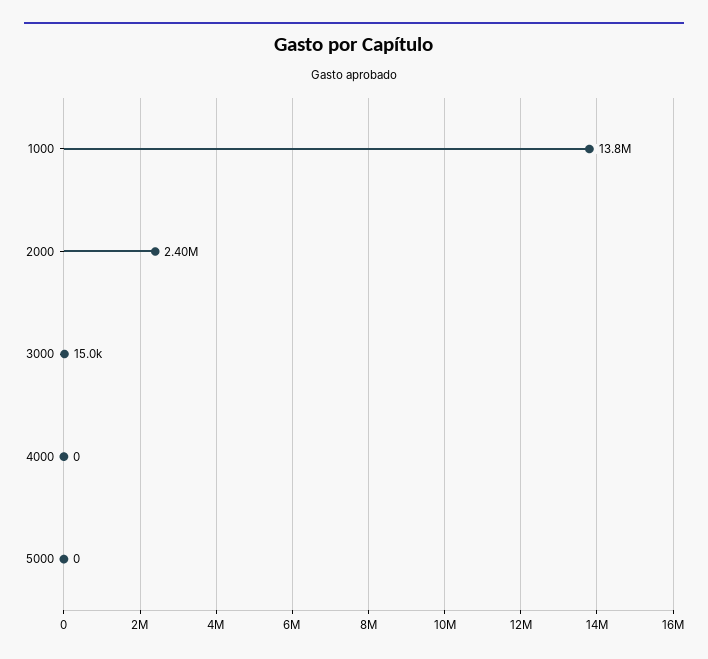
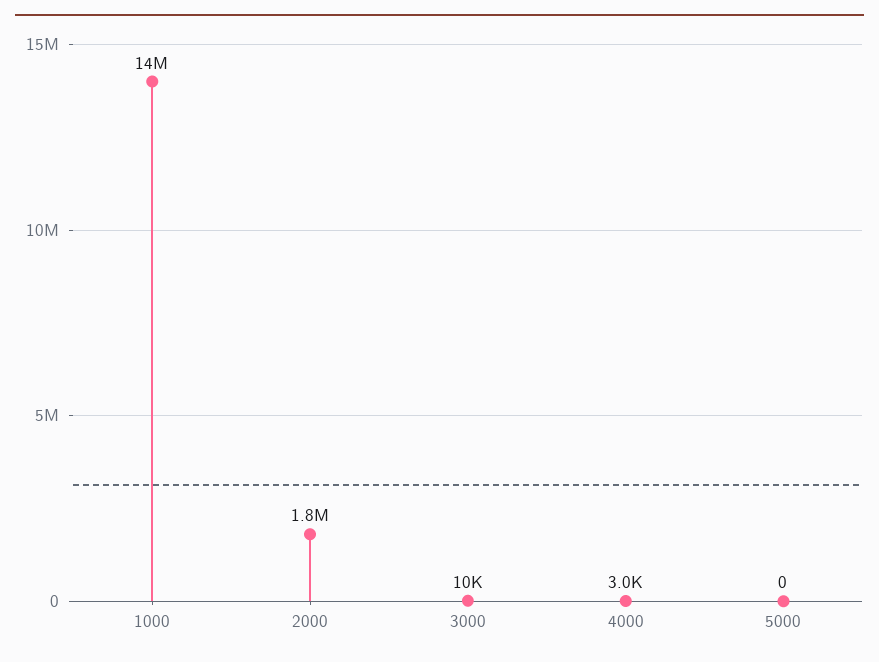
2000: 2400000 -> 1800000
3000: 15000 -> 10000
4000: 0 -> 3000

